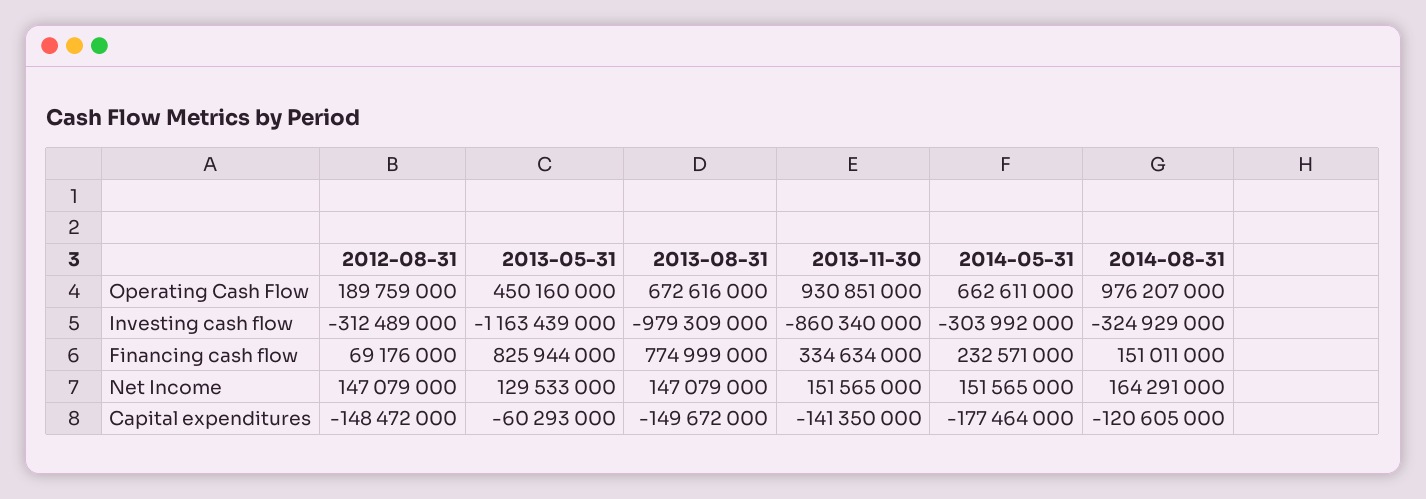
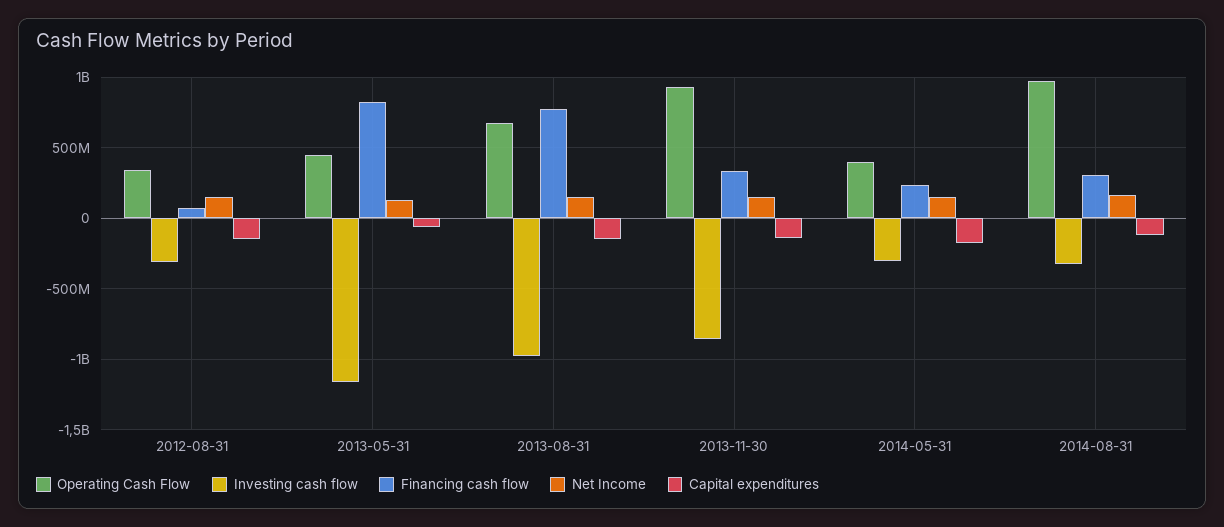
Operating Cash Flow, 2012-08-31: 189759000 -> 350000000
Operating Cash Flow, 2014-05-31: 662611000 -> 400000000
Financing cash flow, 2014-08-31: 151011000 -> 300000000

